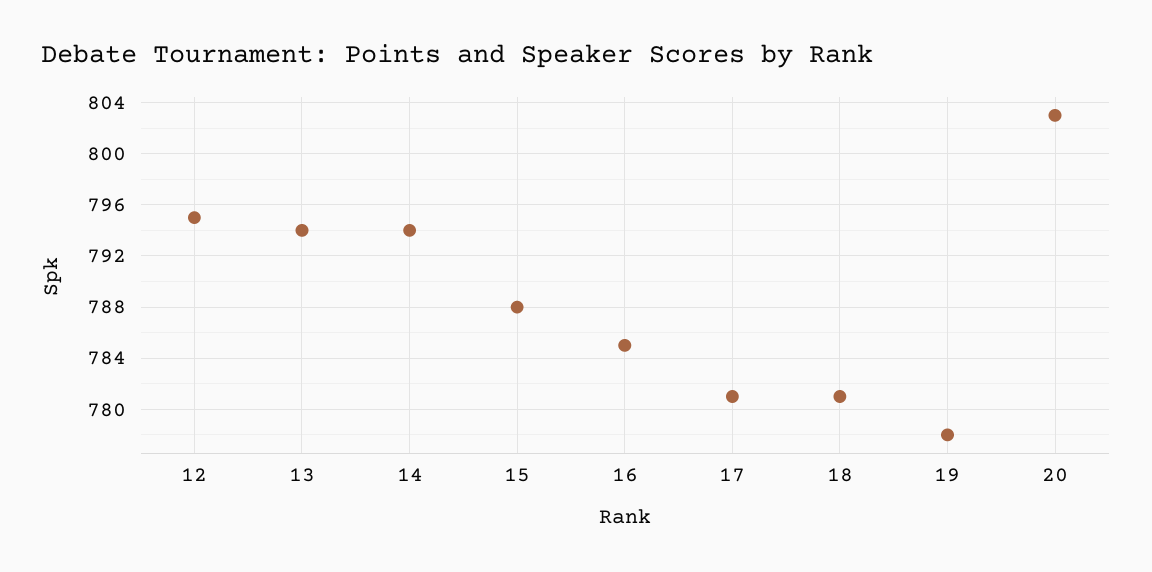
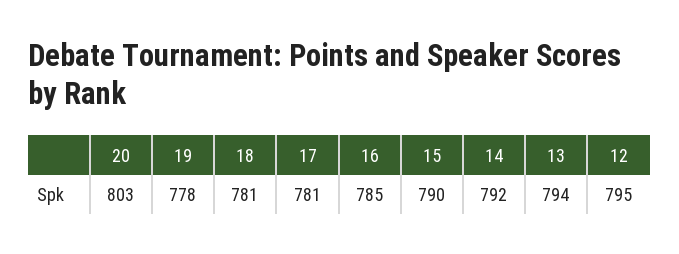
14: 794 -> 792
15: 788 -> 790

